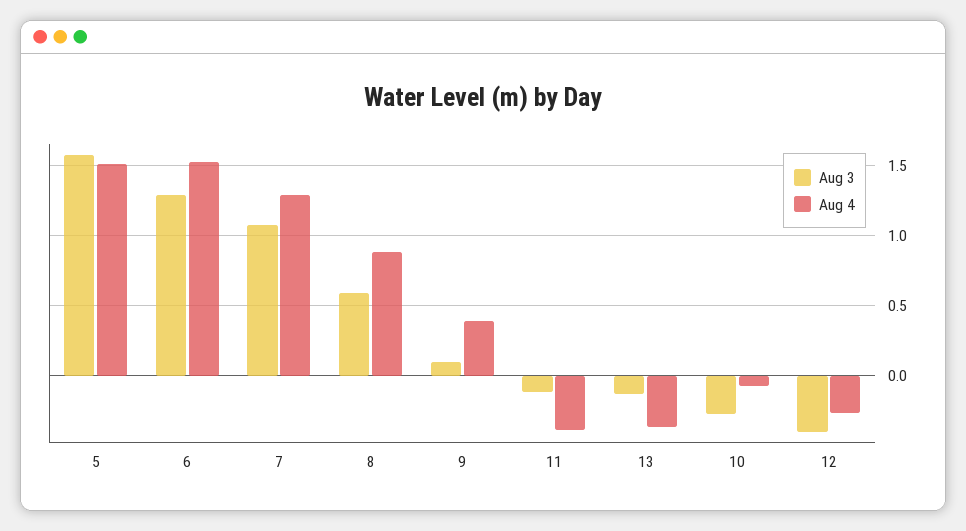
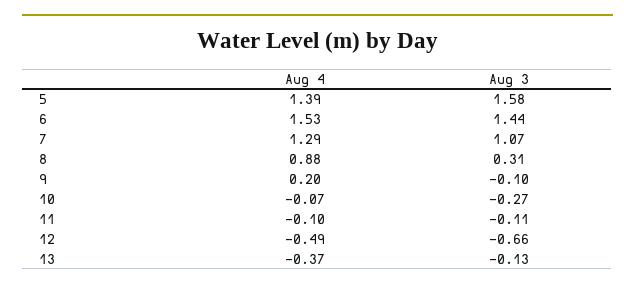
Aug 4, 5: 1.5 -> 1.39
Aug 3, 6: 1.3 -> 1.44
Aug 3, 8: 0.6 -> 0.31
Aug 3, 9: 0.1 -> -0.1
Aug 4, 9: 0.4 -> 0.2
Aug 4, 11: -0.4 -> -0.1
Aug 3, 12: -0.4 -> -0.66
Aug 4, 12: -0.25 -> -0.49

